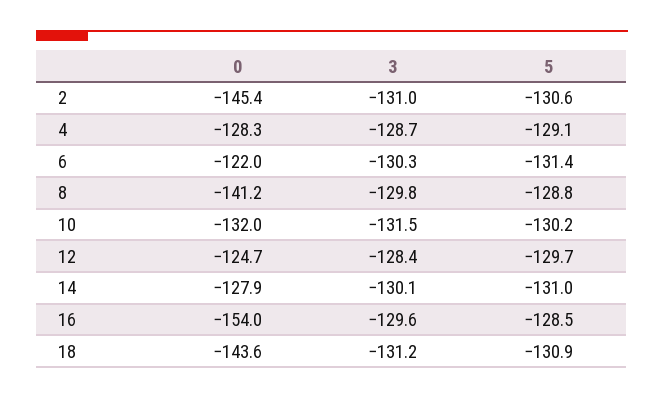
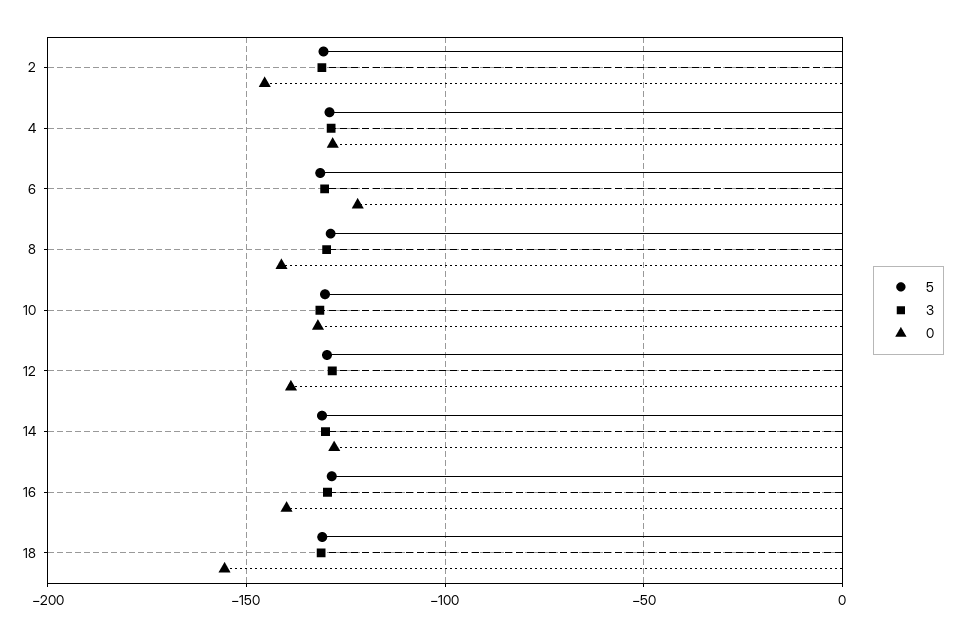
0, 12: -124.7 -> -140
0, 16: -154 -> -140
0, 18: -143.6 -> -155

